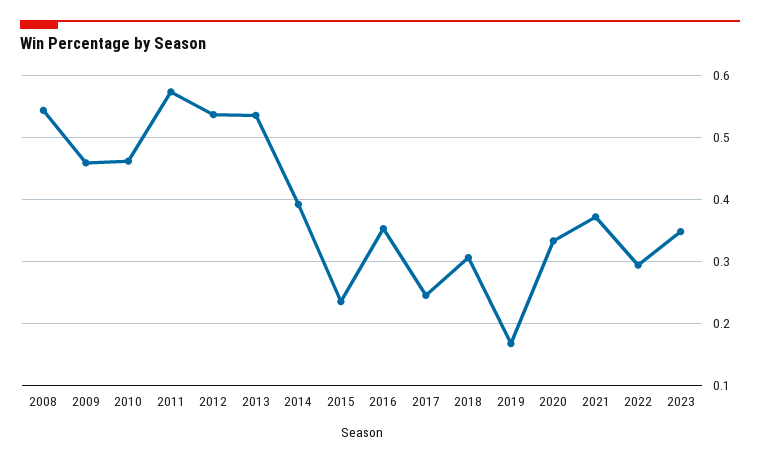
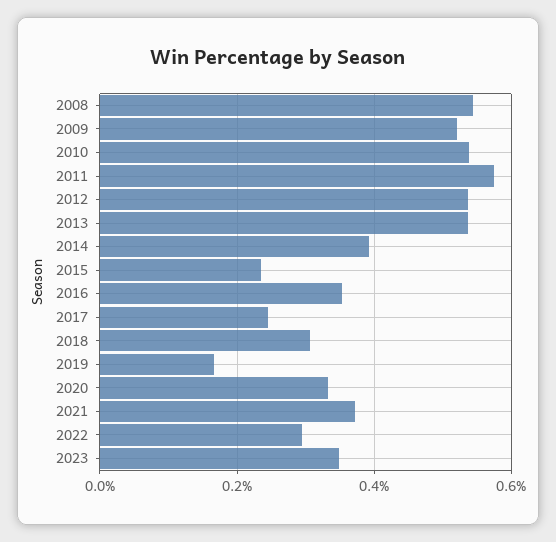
2009: 0.46 -> 0.52
2010: 0.46 -> 0.54

